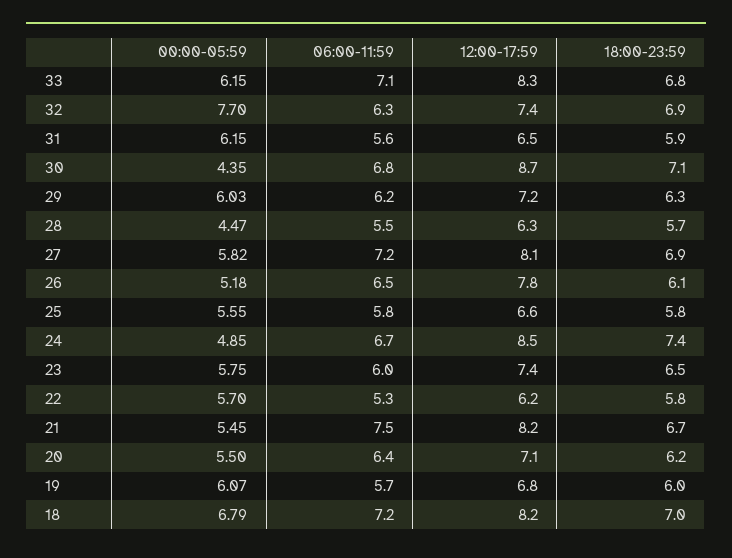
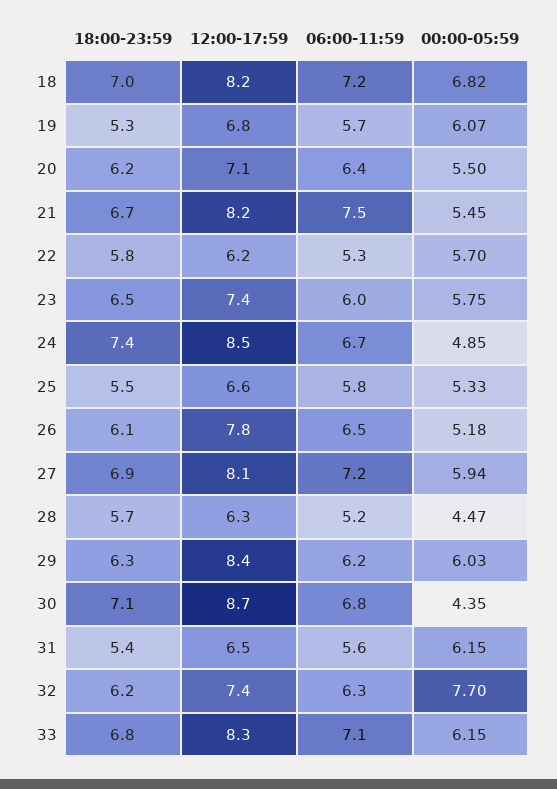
18:00-23:59, 32: 6.9 -> 6.2
18:00-23:59, 31: 5.9 -> 5.4
12:00-17:59, 29: 7.2 -> 8.4
06:00-11:59, 28: 5.5 -> 5.2
00:00-05:59, 27: 5.82 -> 5.94
00:00-05:59, 25: 5.55 -> 5.33
18:00-23:59, 25: 5.8 -> 5.5
18:00-23:59, 19: 6 -> 5.3
00:00-05:59, 18: 6.79 -> 6.82

